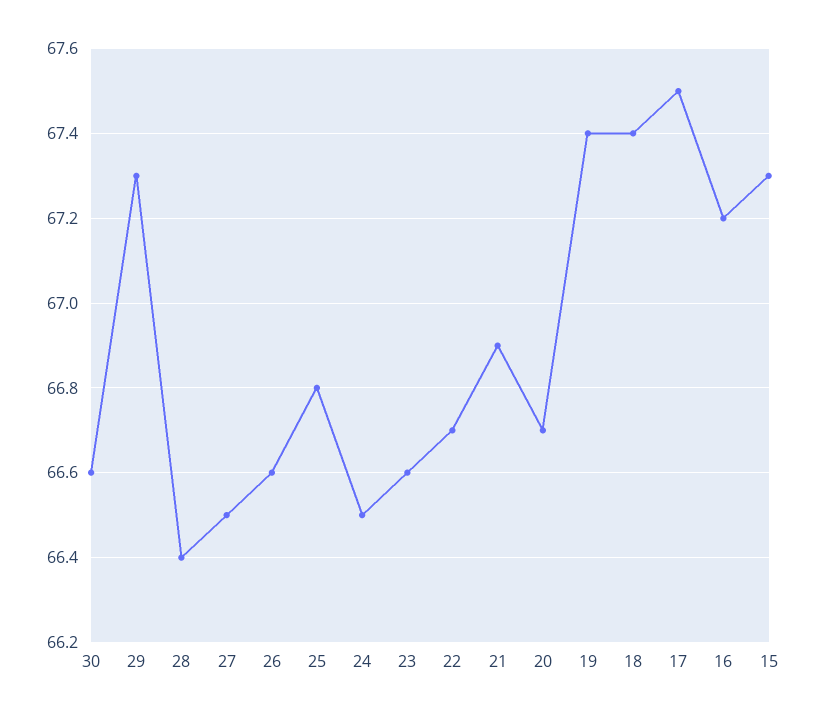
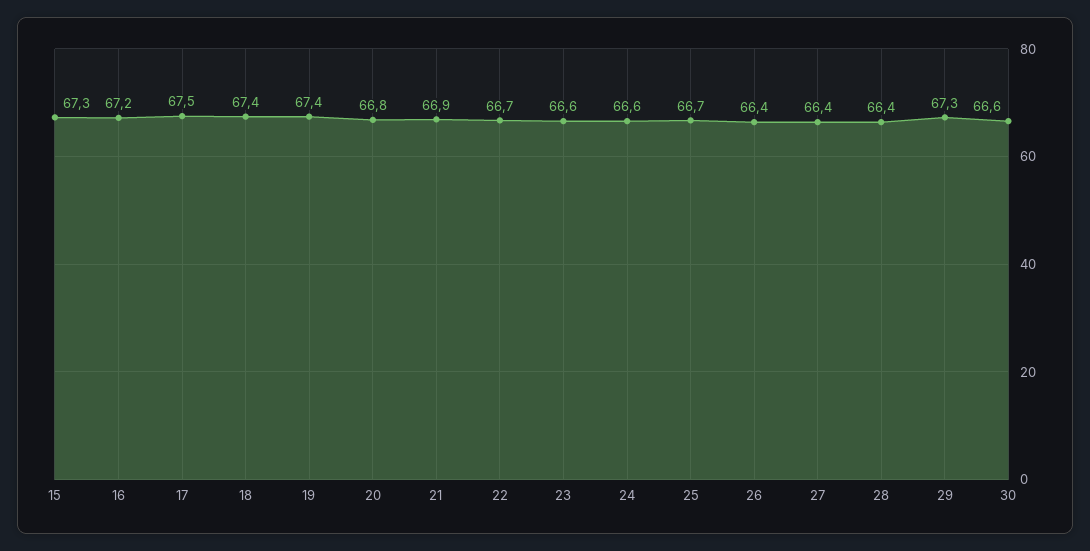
27: 66.5 -> 66.4
26: 66.6 -> 66.4
25: 66.8 -> 66.7
24: 66.5 -> 66.6
20: 66.7 -> 66.8

